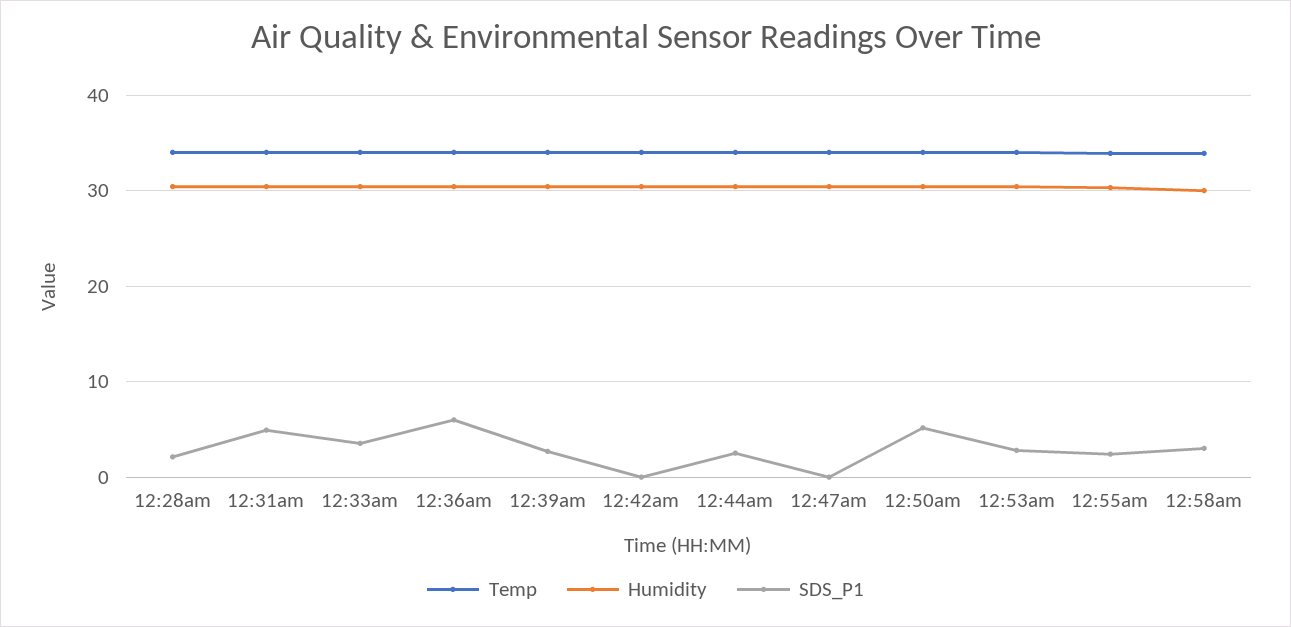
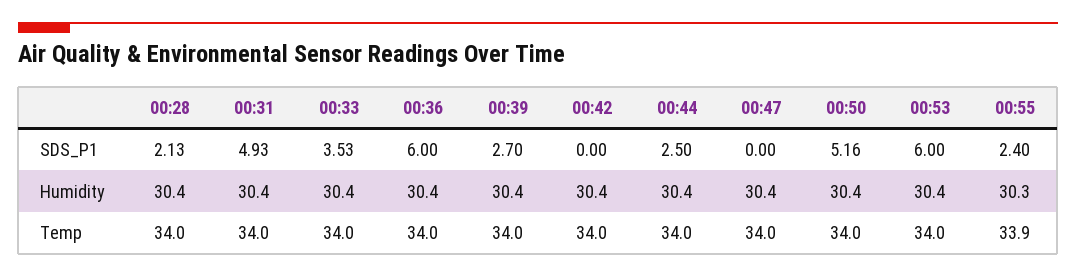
SDS_P1, 12:53am: 3 -> 6
Temp, 12:58am: 34 -> none
Humidity, 12:58am: 30 -> none
SDS_P1, 12:58am: 3 -> none

